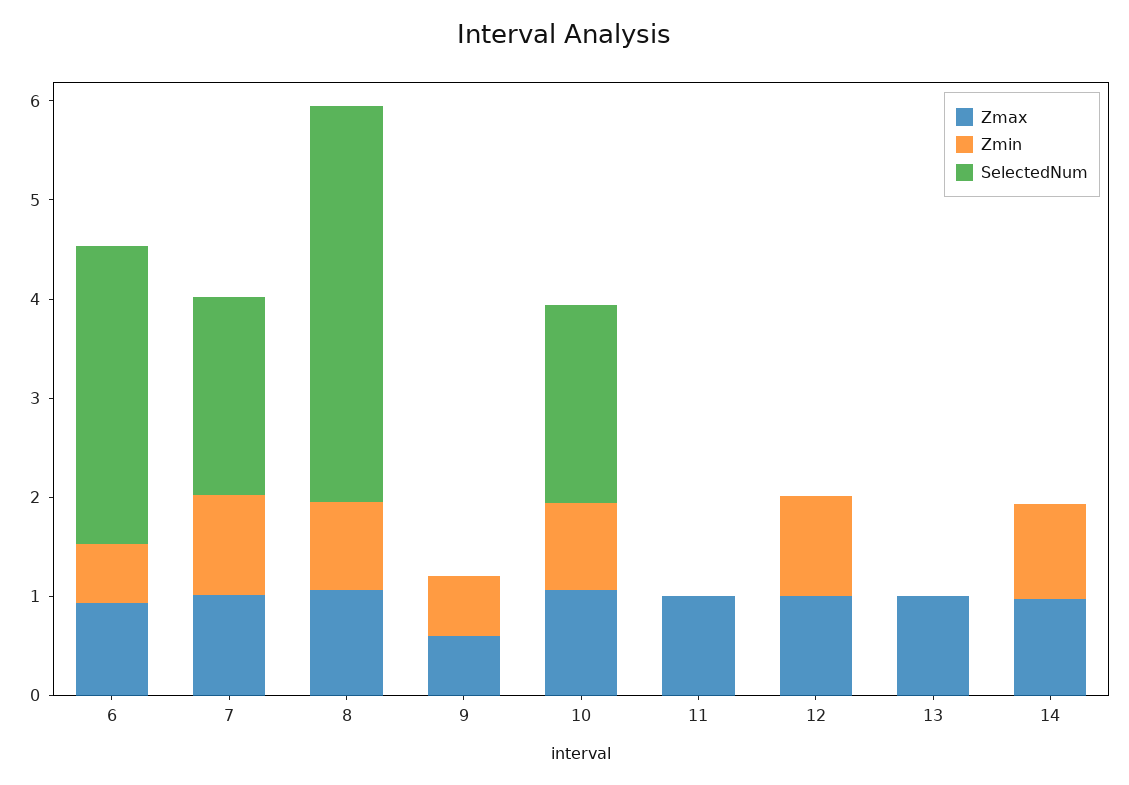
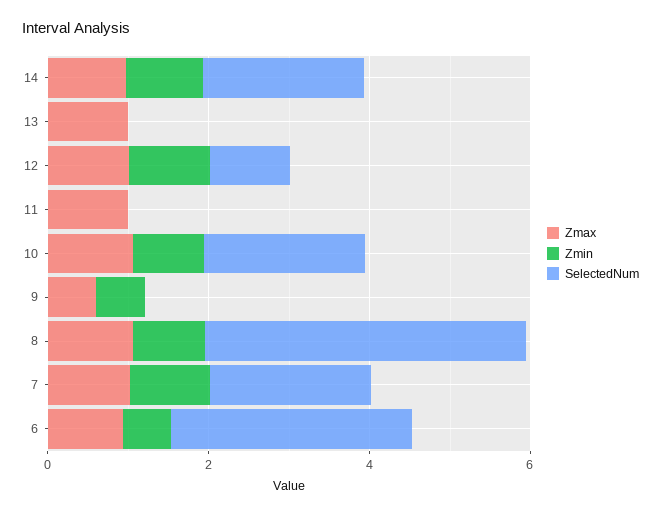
SelectedNum, 12: 0 -> 1
SelectedNum, 14: 0 -> 2

